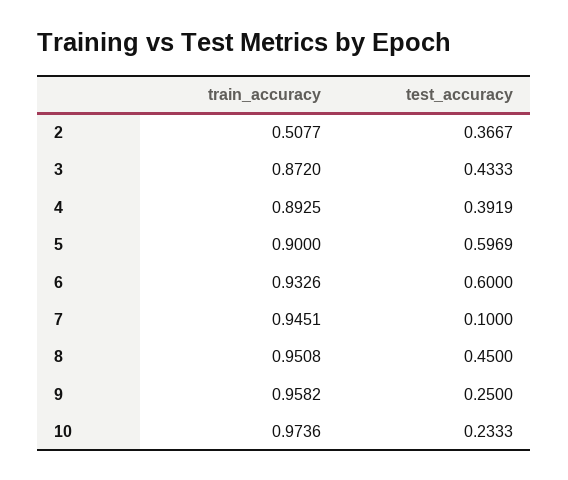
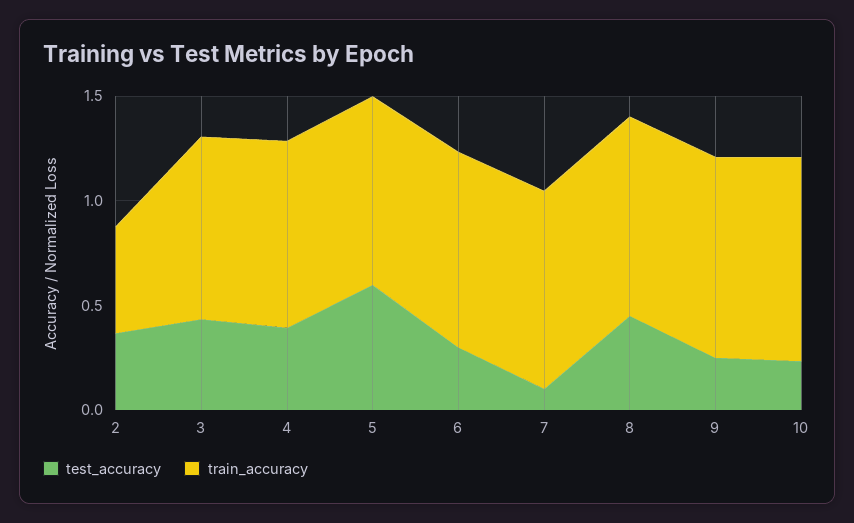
test_accuracy, 6: 0.6 -> 0.3

